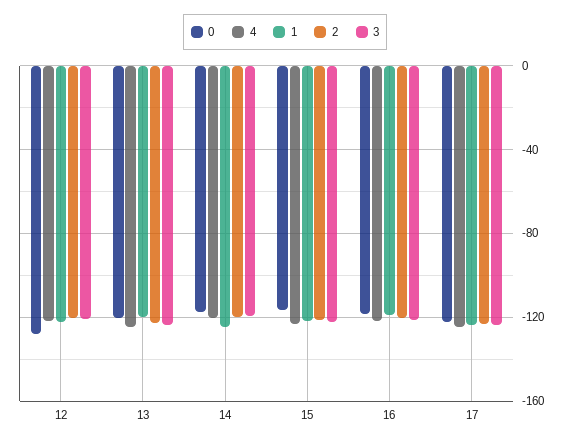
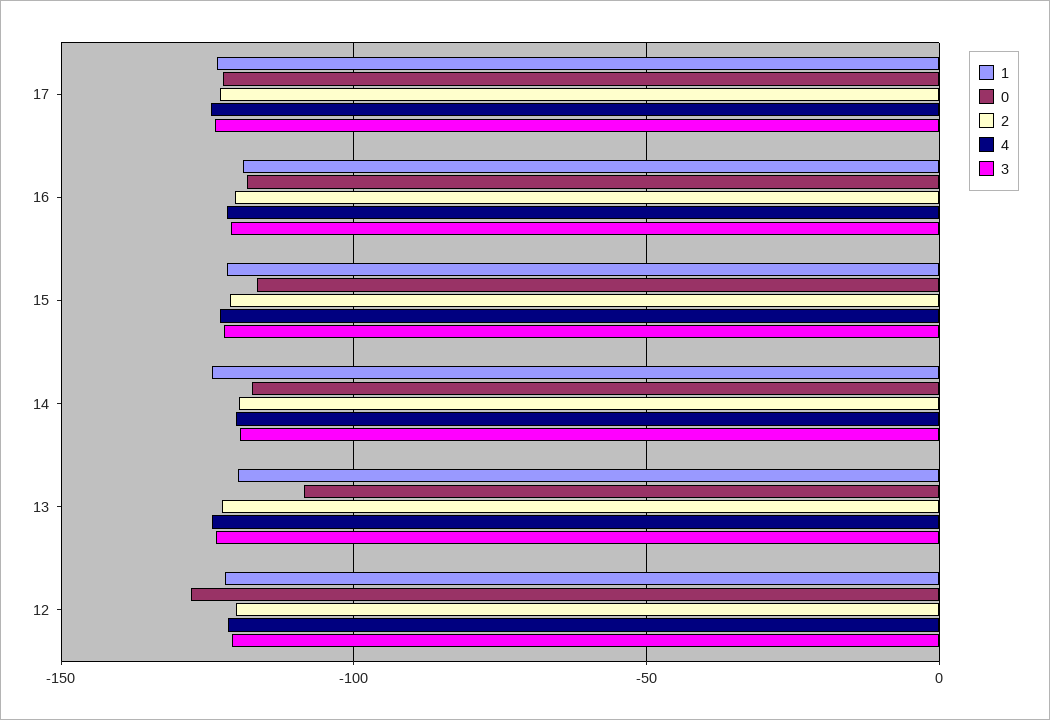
0, 13: -120 -> -110

